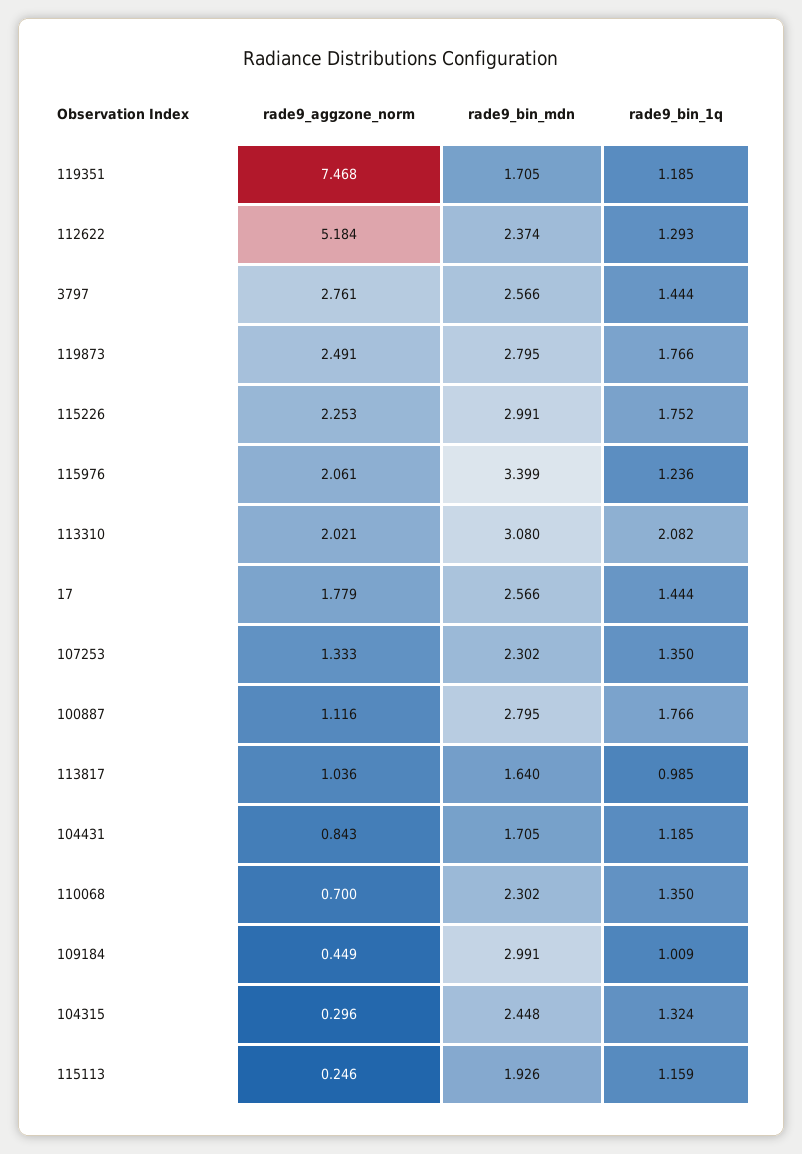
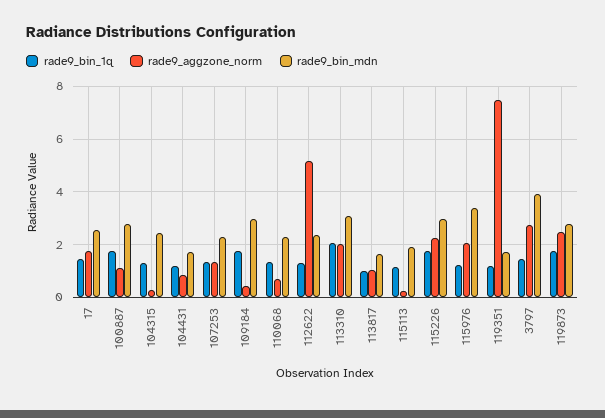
rade9_bin_mdn, 3797: 2.566 -> 4
rade9_bin_1q, 109184: 1.009 -> 1.75

